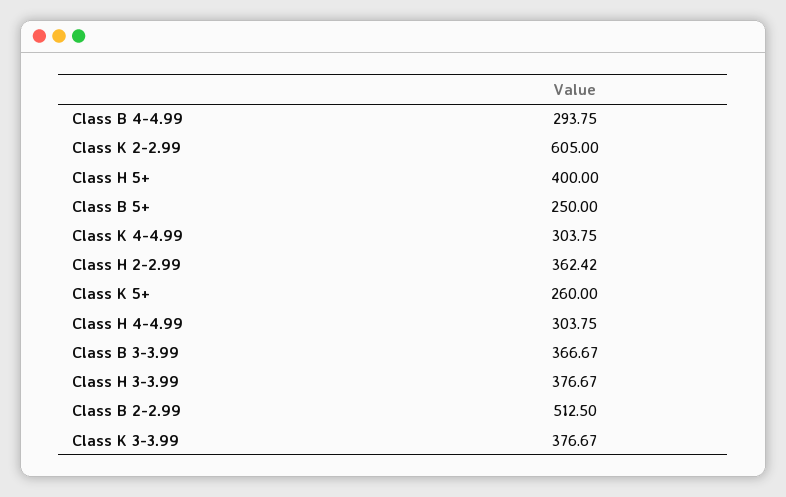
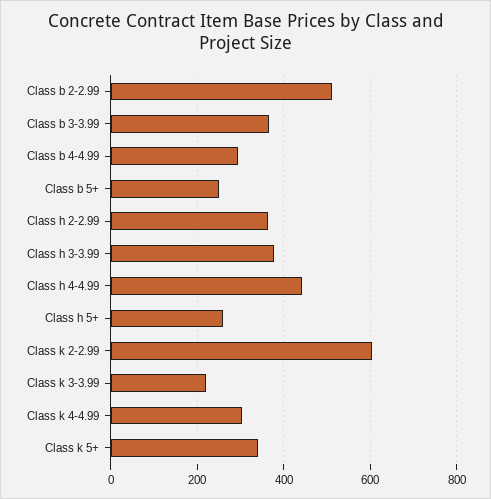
Class H 5+: 400 -> 260
Class K 5+: 260 -> 340
Class H 4-4.99: 303.75 -> 440
Class K 3-3.99: 376.67 -> 220

